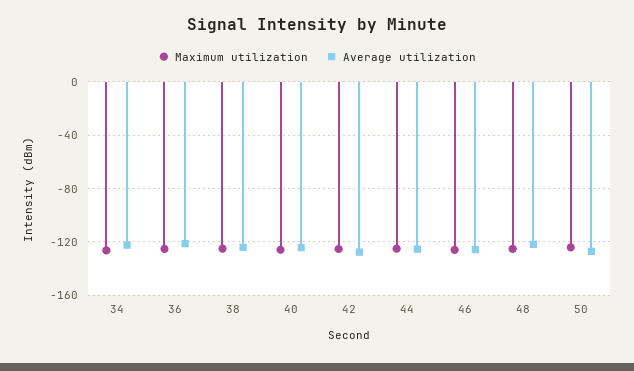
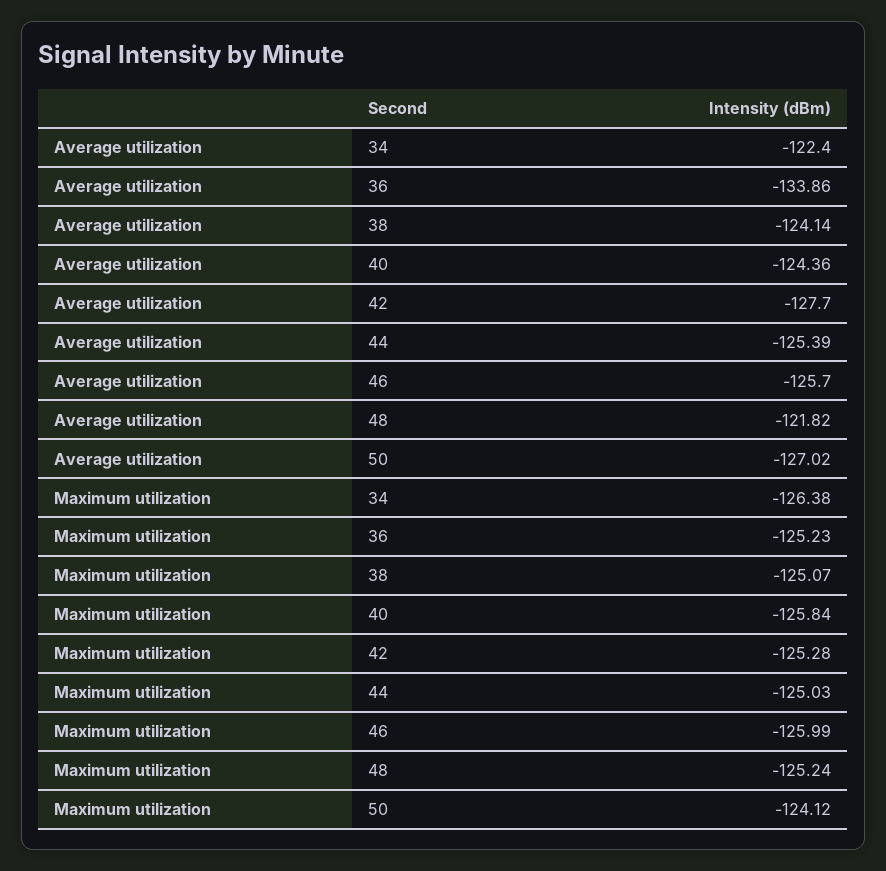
Average utilization, 36: -120 -> -133.86

